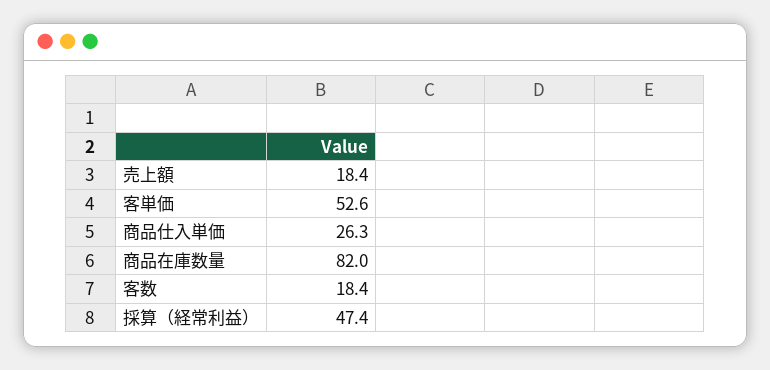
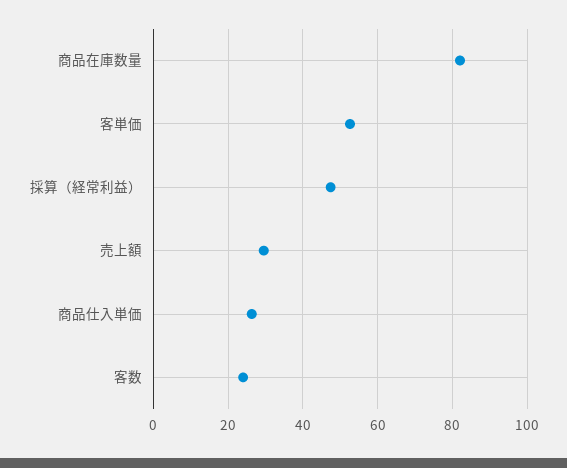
売上額: 18.4 -> 30
客数: 18.4 -> 24

